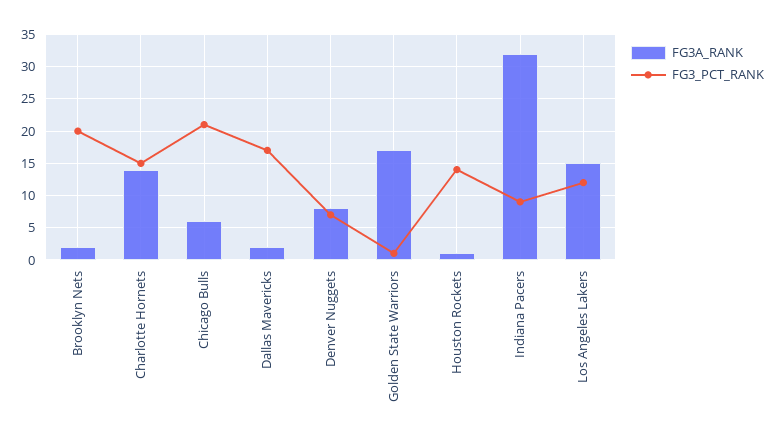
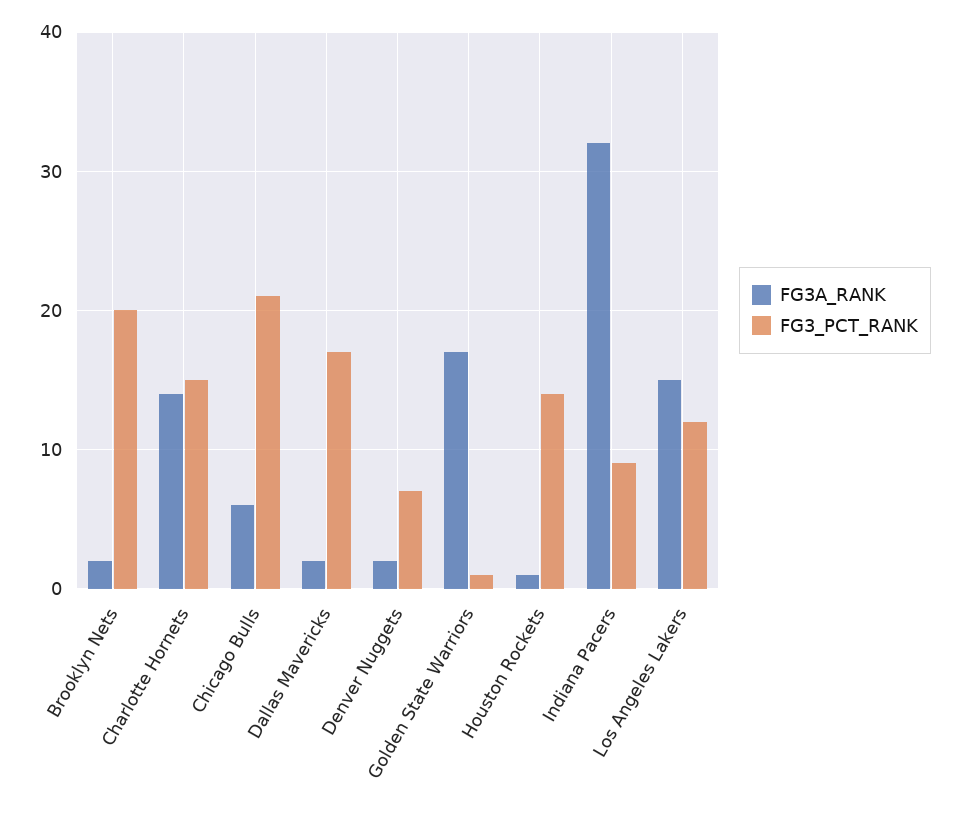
FG3A_RANK, Denver Nuggets: 8 -> 2

